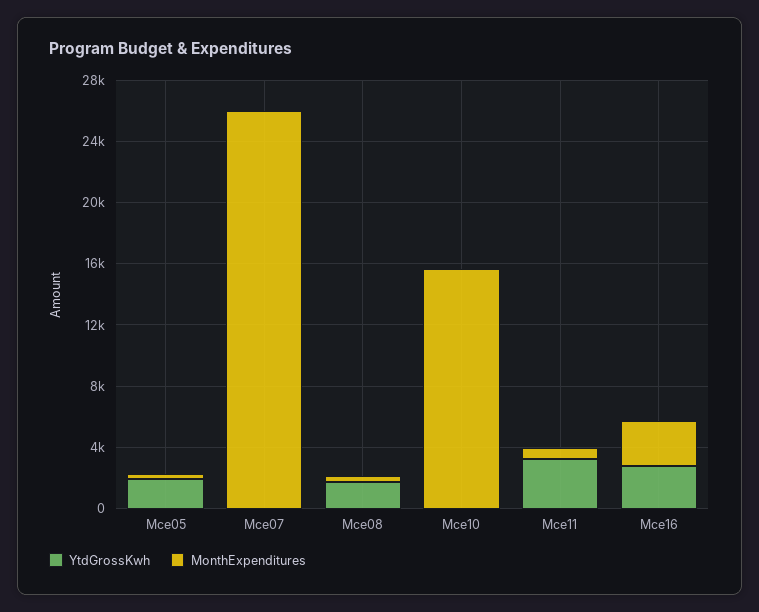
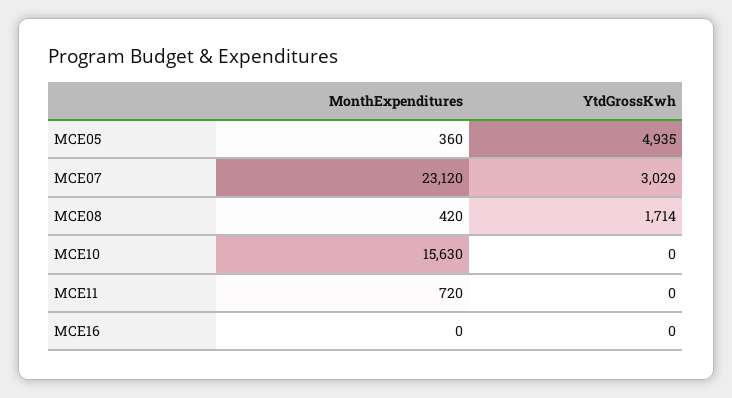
YtdGrossKwh, Mce05: 2000 -> 4935
YtdGrossKwh, Mce07: 0 -> 3029
MonthExpenditures, Mce07: 26000 -> 23120
YtdGrossKwh, Mce11: 3000 -> 0
YtdGrossKwh, Mce16: 3000 -> 0
MonthExpenditures, Mce16: 3000 -> 0

